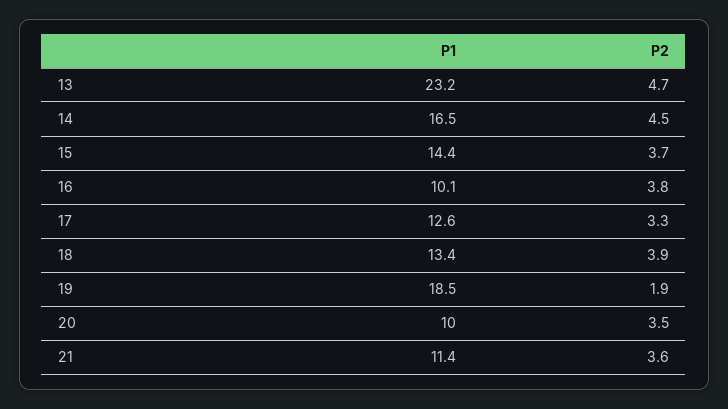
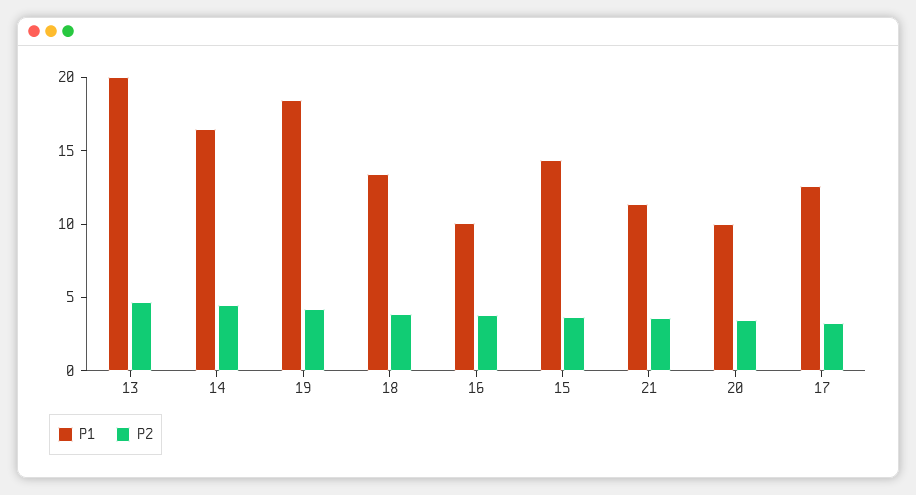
P1, 13: 23.2 -> 20
P2, 19: 1.9 -> 4

